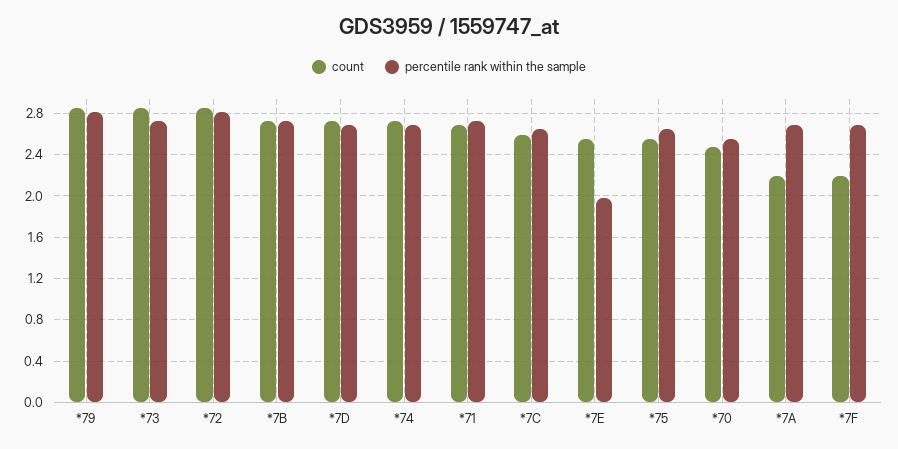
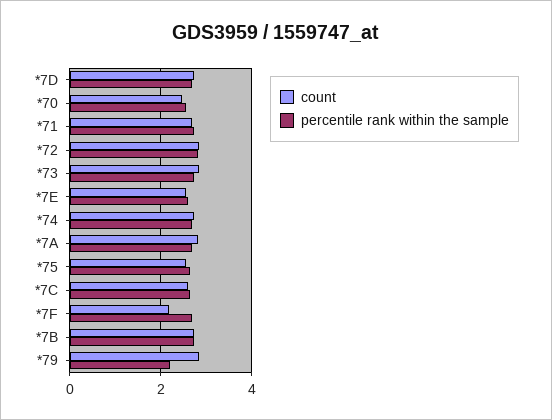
percentile rank within the sample, *79: 2.8 -> 2.2
percentile rank within the sample, *7E: 2 -> 2.6
count, *7A: 2.2 -> 2.8

